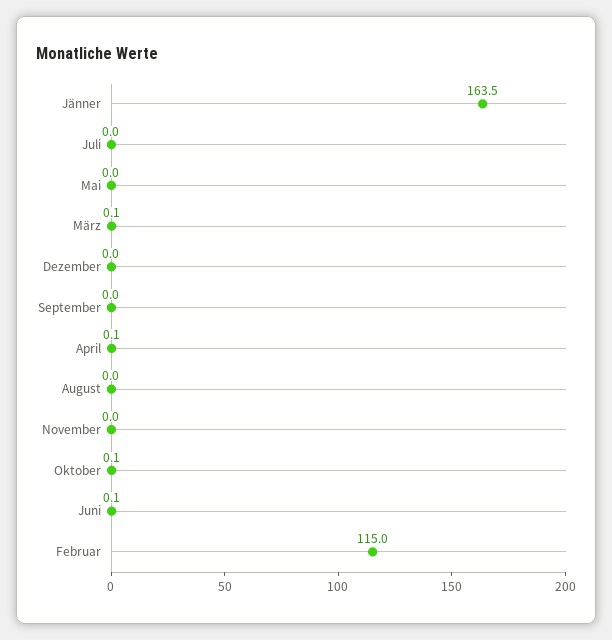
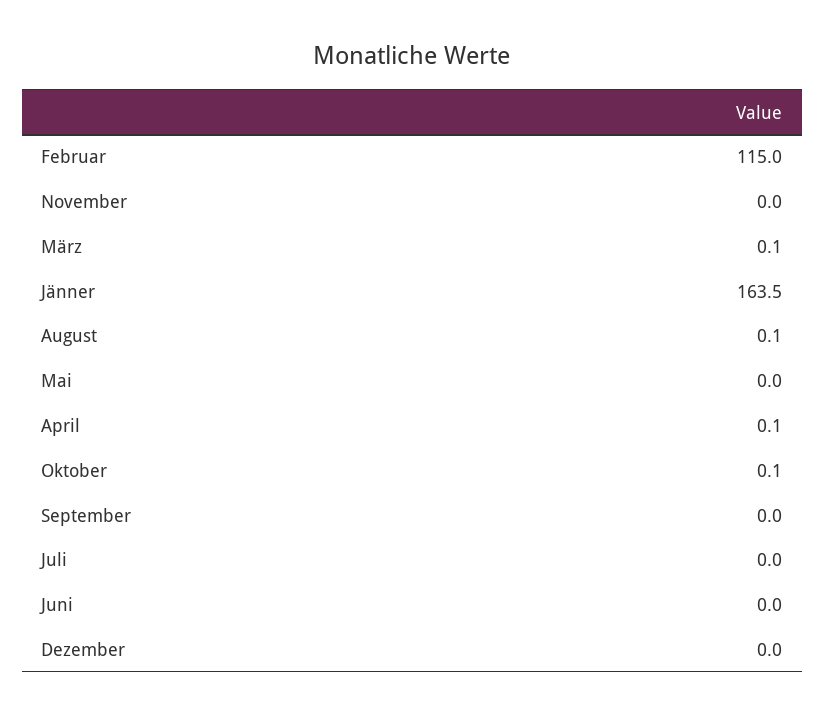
August: 0 -> 0.1
Juni: 0.1 -> 0

